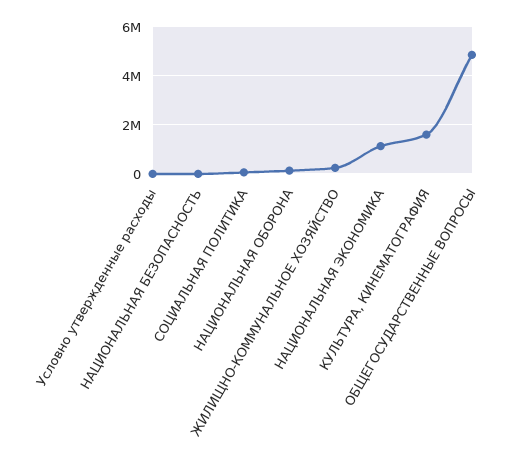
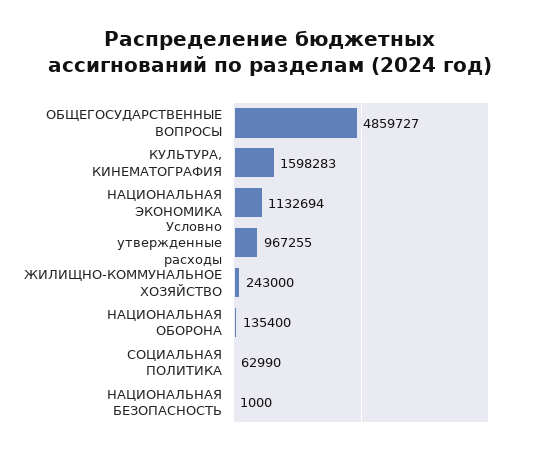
Условно утвержденные расходы: 0 -> 967255

